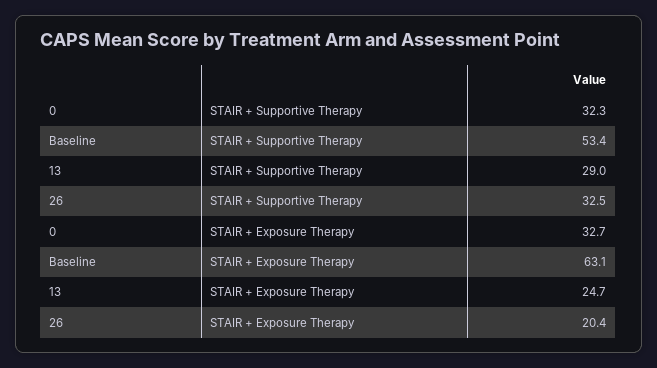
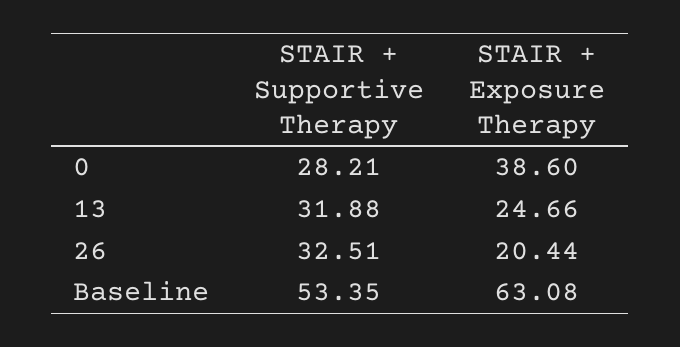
0, STAIR + Supportive Therapy: 32.3 -> 28.21
13, STAIR + Supportive Therapy: 29 -> 31.88
0, STAIR + Exposure Therapy: 32.7 -> 38.6

